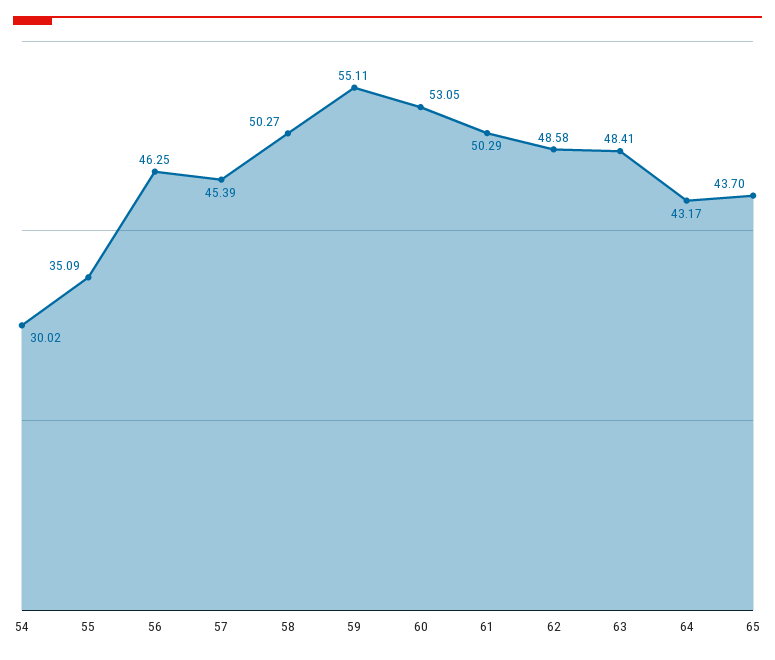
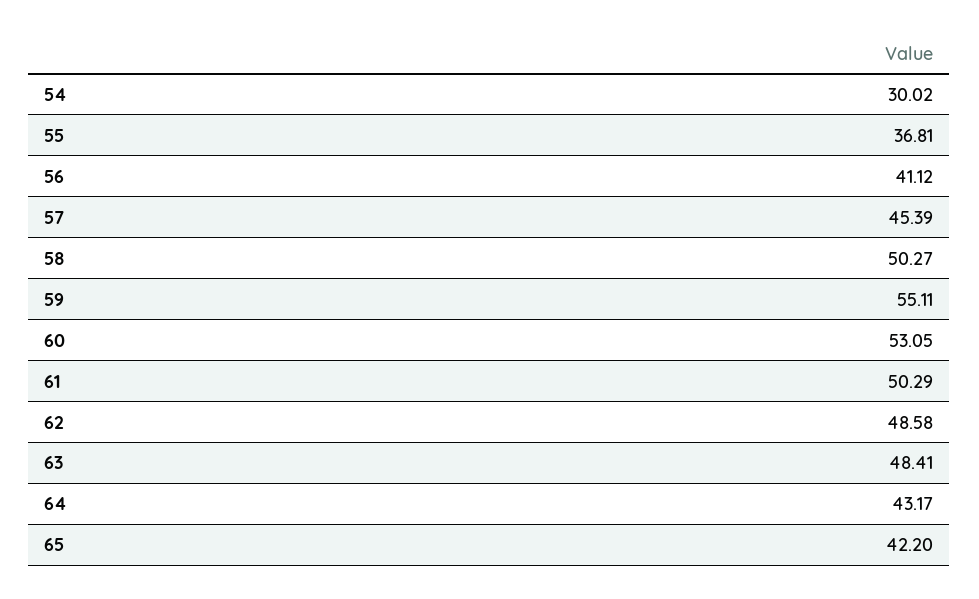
55: 35.09 -> 36.81
56: 46.25 -> 41.12
65: 43.7 -> 42.2

